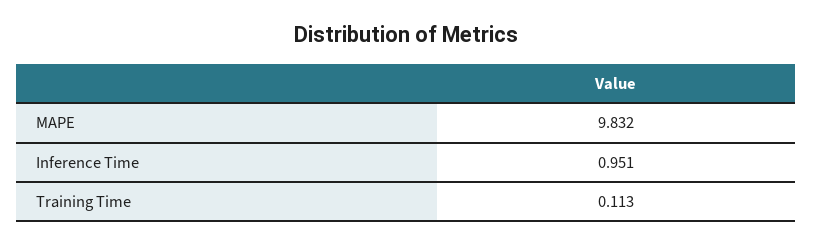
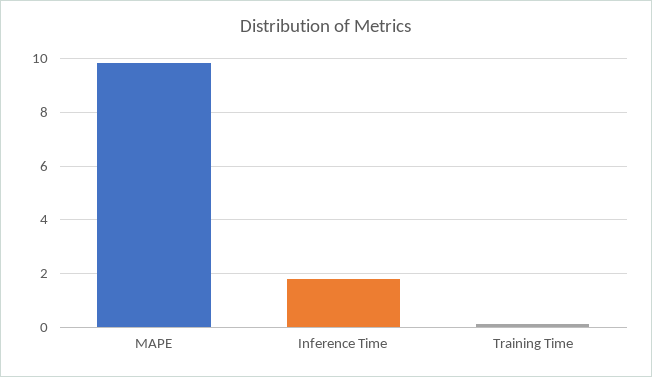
Inference Time: 0.951 -> 1.75

